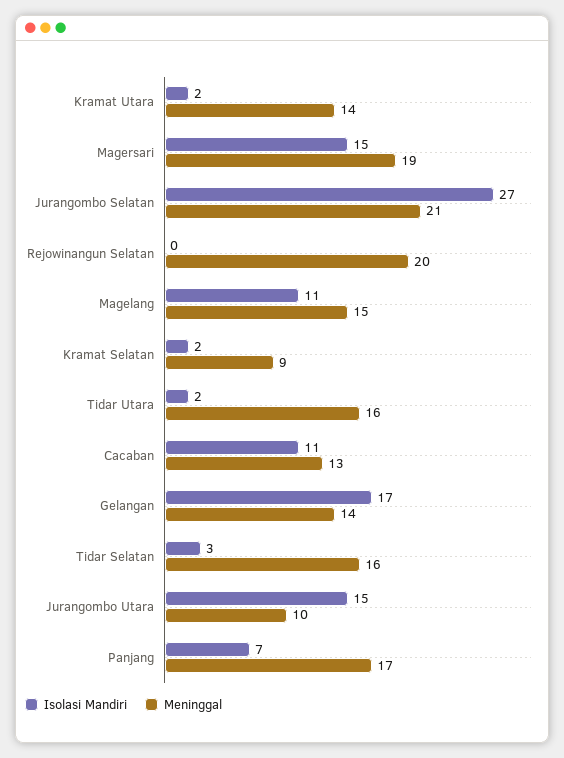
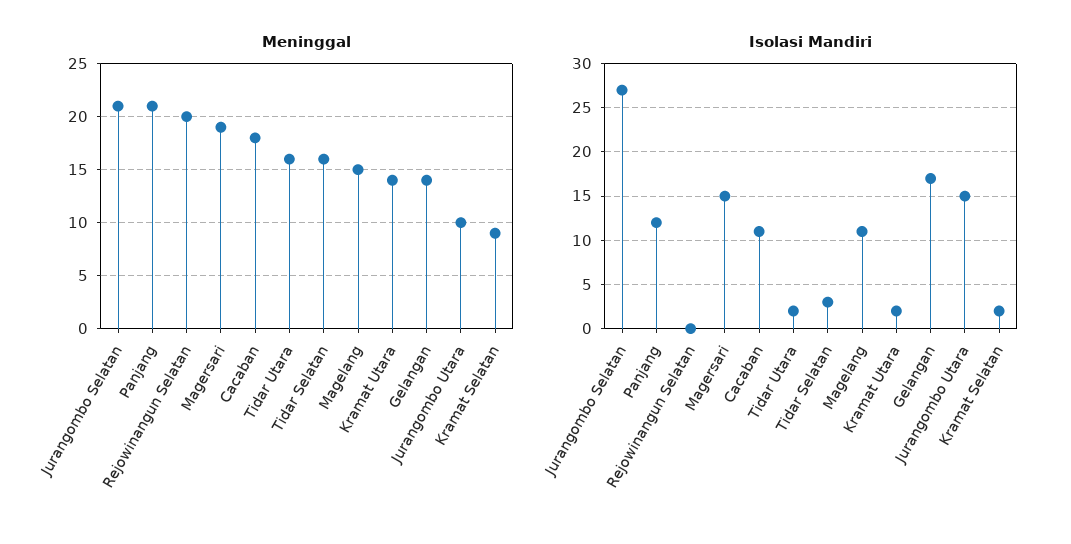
Meninggal, Cacaban: 13 -> 18
Isolasi Mandiri, Panjang: 7 -> 12
Meninggal, Panjang: 17 -> 21

